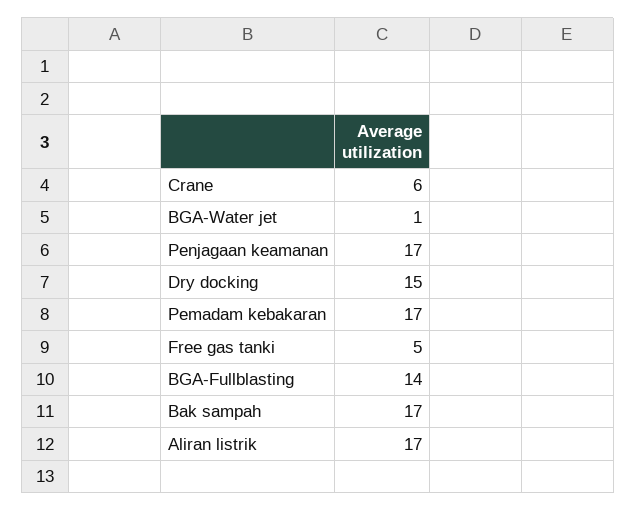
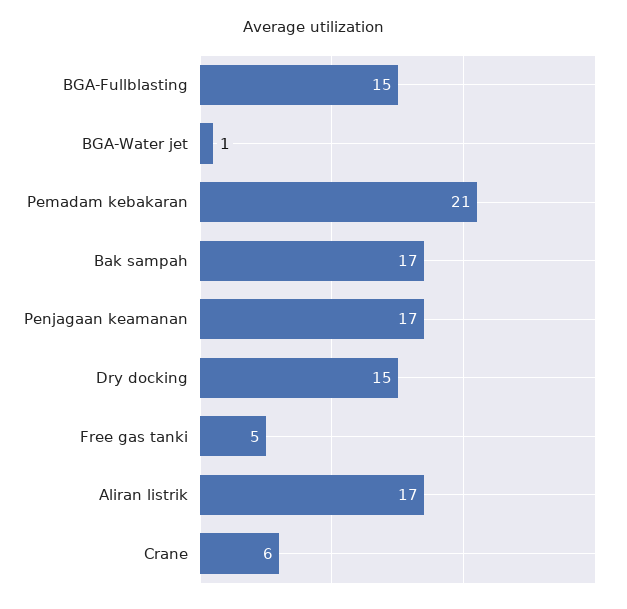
Pemadam kebakaran: 17 -> 21
BGA-Fullblasting: 14 -> 15

